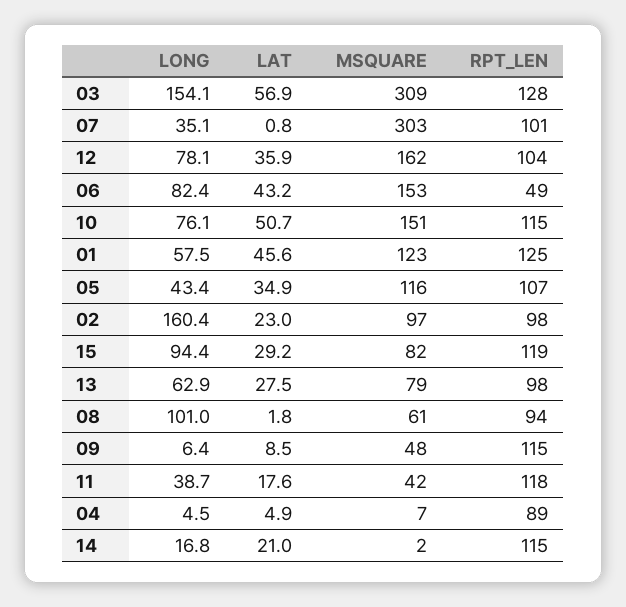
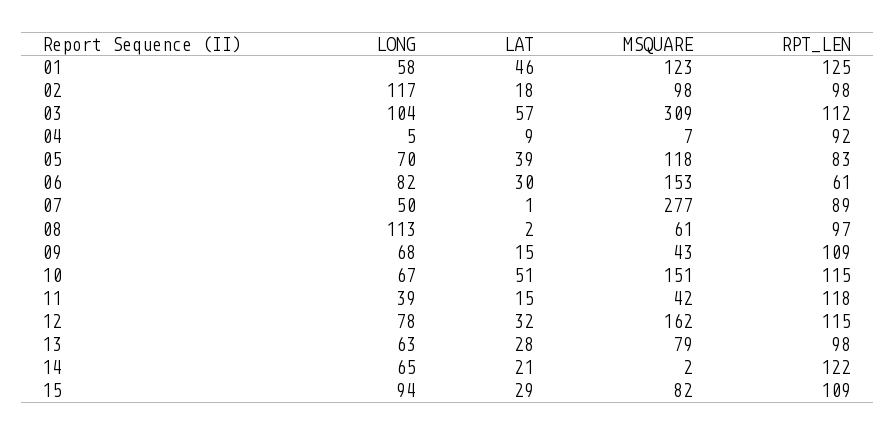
LONG, 03: 154.1 -> 104
RPT_LEN, 03: 128 -> 112
LONG, 07: 35.1 -> 50
MSQUARE, 07: 303 -> 277
RPT_LEN, 07: 101 -> 89
LAT, 12: 35.9 -> 32
RPT_LEN, 12: 104 -> 115
LAT, 06: 43.2 -> 30
RPT_LEN, 06: 49 -> 61
LONG, 10: 76.1 -> 67
LONG, 05: 43.4 -> 70
LAT, 05: 34.9 -> 39
MSQUARE, 05: 116 -> 118
RPT_LEN, 05: 107 -> 83
LONG, 02: 160.4 -> 117
LAT, 02: 23 -> 18
MSQUARE, 02: 97 -> 98
RPT_LEN, 15: 119 -> 109
LONG, 08: 101 -> 113
RPT_LEN, 08: 94 -> 97
LONG, 09: 6.4 -> 68
LAT, 09: 8.5 -> 15
MSQUARE, 09: 48 -> 43
RPT_LEN, 09: 115 -> 109
LAT, 11: 17.6 -> 15
LAT, 04: 4.9 -> 9
RPT_LEN, 04: 89 -> 92
LONG, 14: 16.8 -> 65
RPT_LEN, 14: 115 -> 122

